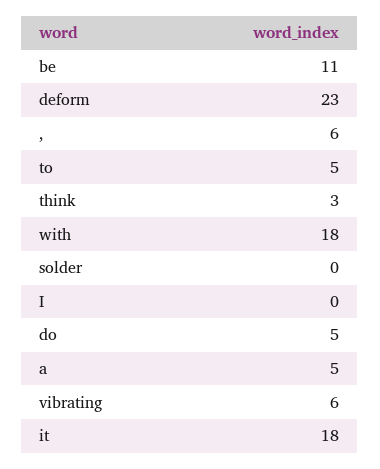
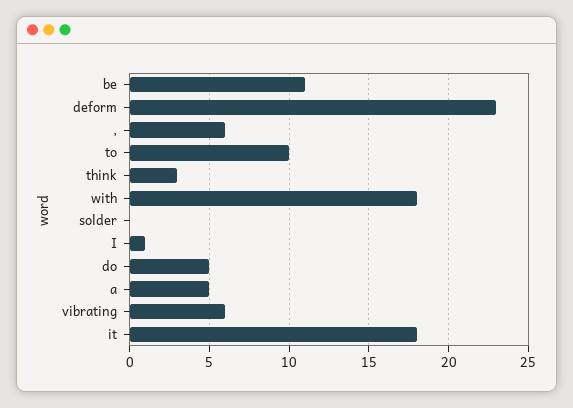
to: 5 -> 10
I: 0 -> 1

